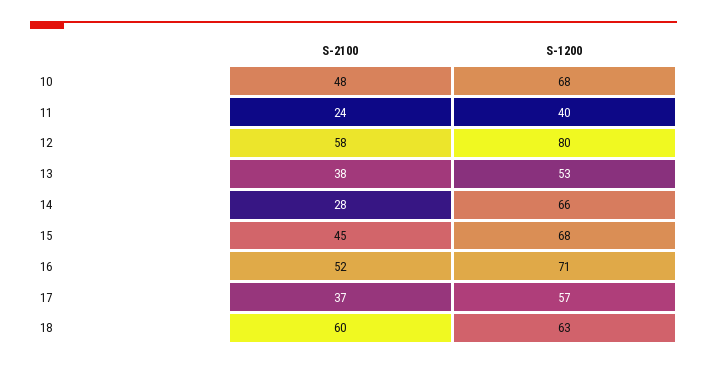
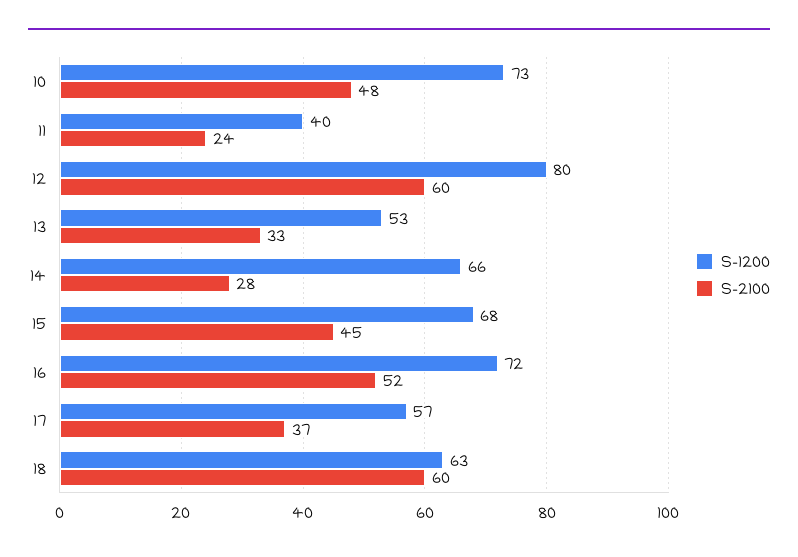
S-1200, 10: 68 -> 73
S-2100, 12: 58 -> 60
S-2100, 13: 38 -> 33
S-1200, 16: 71 -> 72

